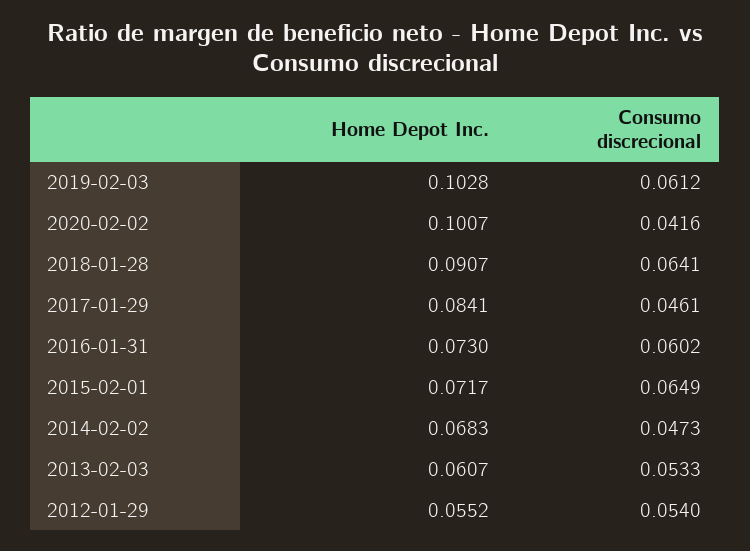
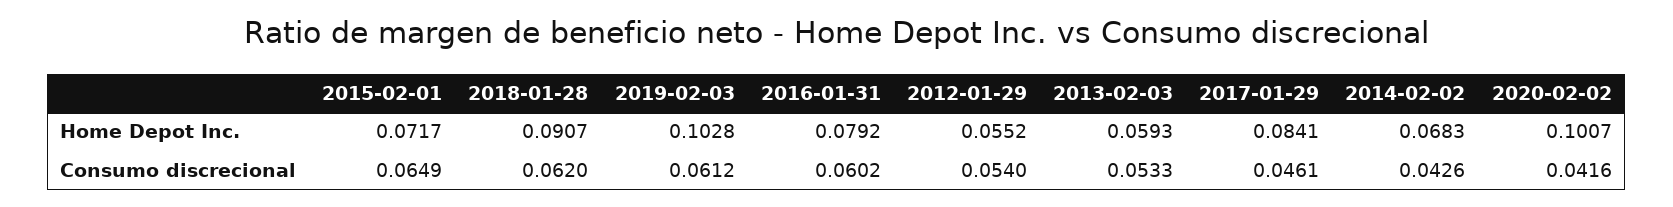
Consumo discrecional, 2018-01-28: 0.0641 -> 0.062
Home Depot Inc., 2016-01-31: 0.073 -> 0.0792
Consumo discrecional, 2014-02-02: 0.0473 -> 0.0426
Home Depot Inc., 2013-02-03: 0.0607 -> 0.0593

